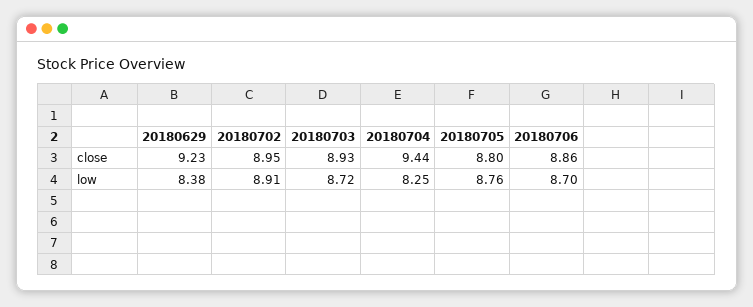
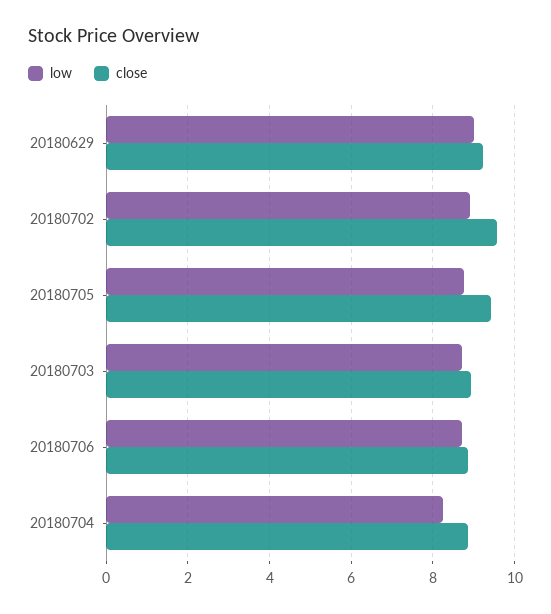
close, 20180702: 8.95 -> 9.6
close, 20180704: 9.44 -> 8.8
close, 20180705: 8.8 -> 9.4
low, 20180629: 8.38 -> 9

